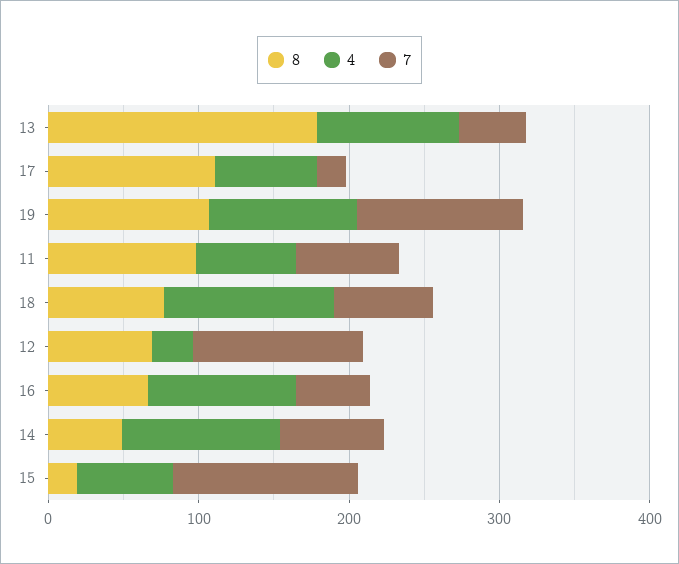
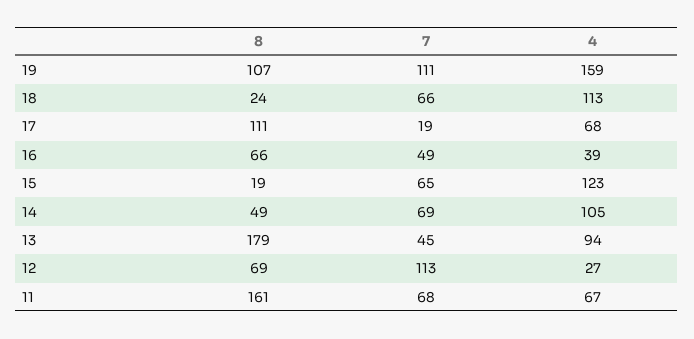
4, 19: 100 -> 159
8, 11: 100 -> 161
8, 18: 80 -> 24
4, 16: 100 -> 39
4, 15: 60 -> 123
7, 15: 120 -> 65

